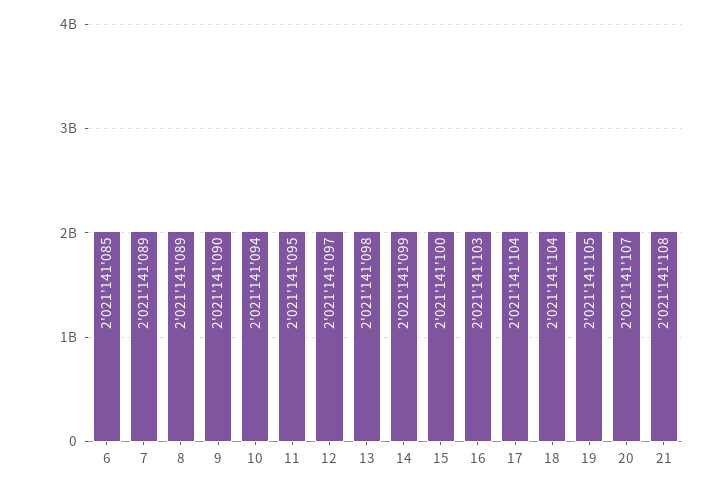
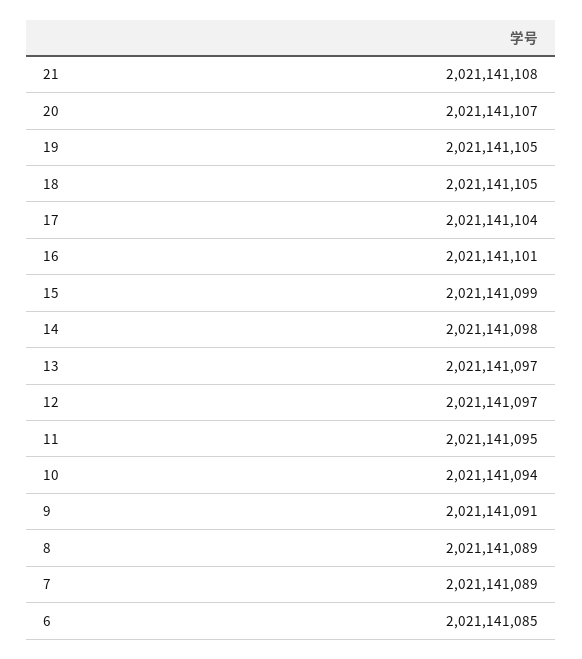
9: 2021141090 -> 2021141091
13: 2021141098 -> 2021141097
14: 2021141099 -> 2021141098
15: 2021141100 -> 2021141099
16: 2021141103 -> 2021141101
18: 2021141104 -> 2021141105

